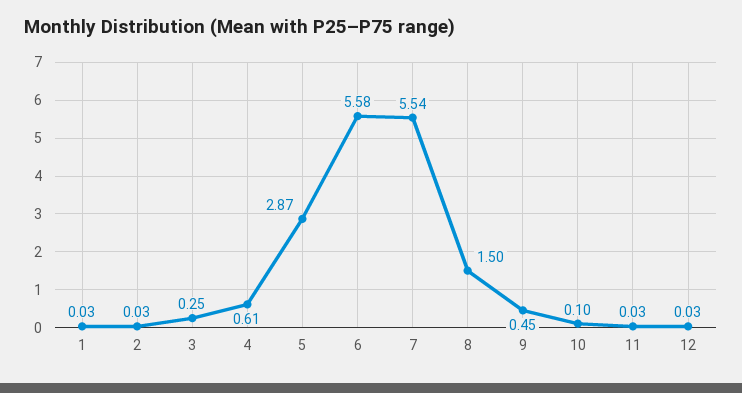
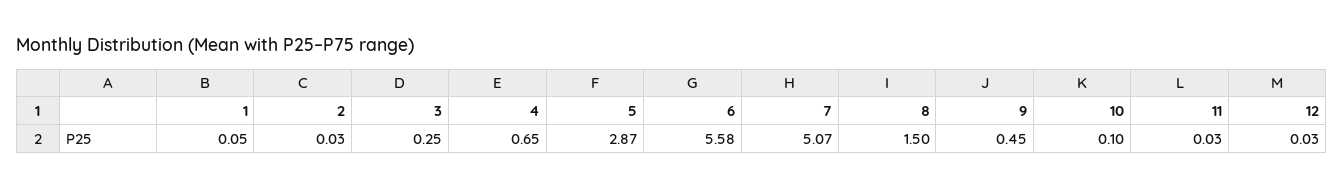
1: 0.03 -> 0.05
4: 0.61 -> 0.65
7: 5.54 -> 5.07

